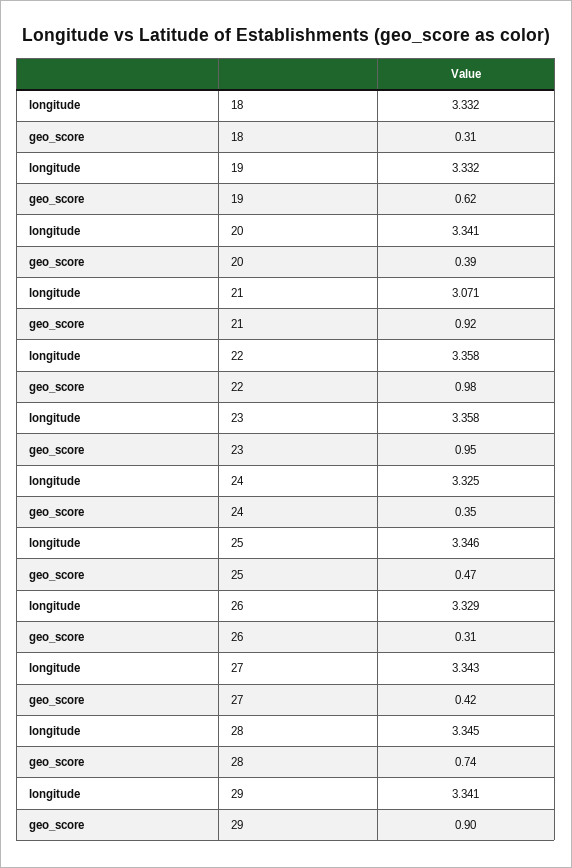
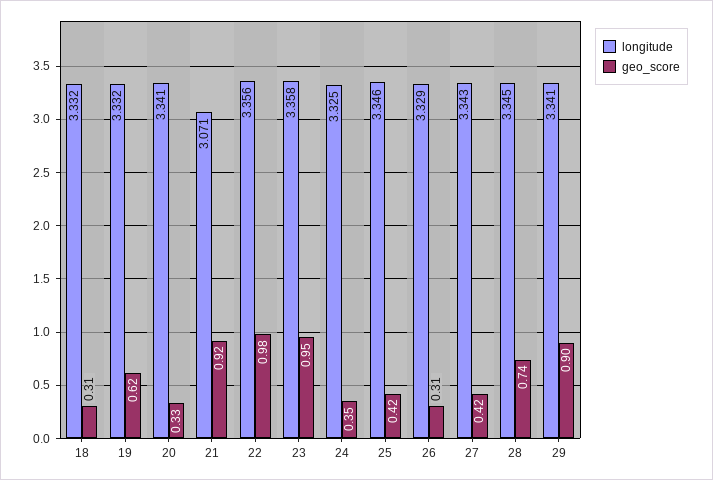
geo_score, 20: 0.39 -> 0.33
longitude, 22: 3.358 -> 3.356
geo_score, 25: 0.47 -> 0.42

